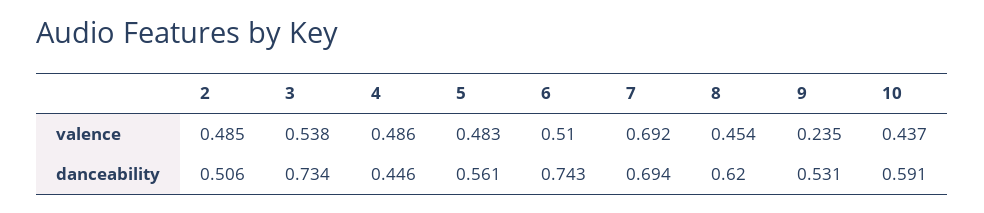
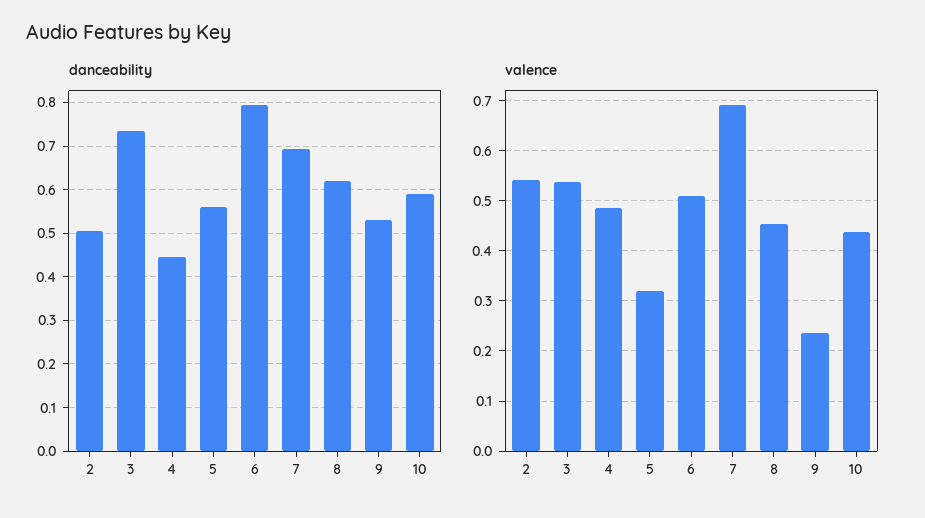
valence, 2: 0.485 -> 0.54
valence, 5: 0.483 -> 0.32
danceability, 6: 0.743 -> 0.8

